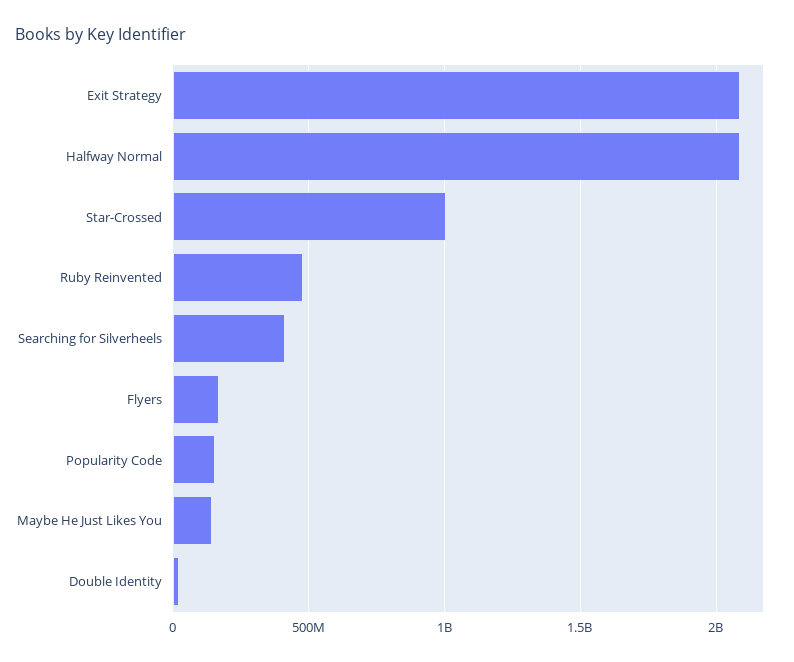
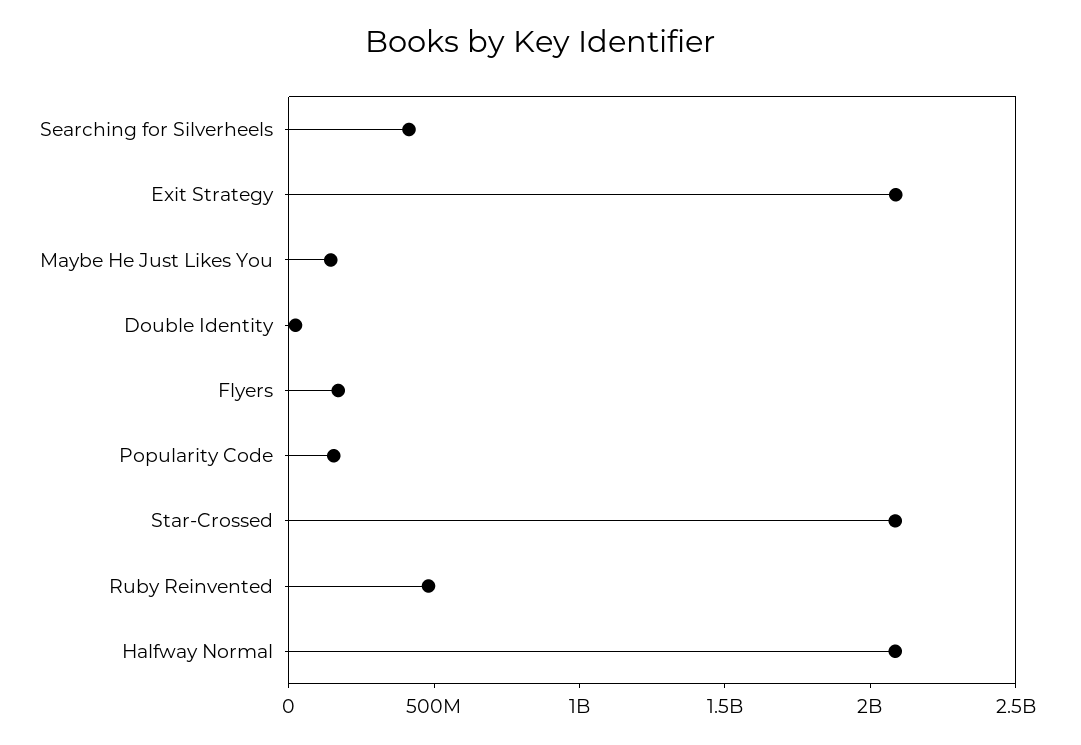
Star-Crossed: 1000000000 -> 2100000000

